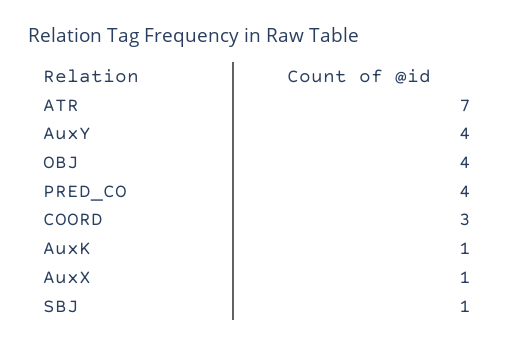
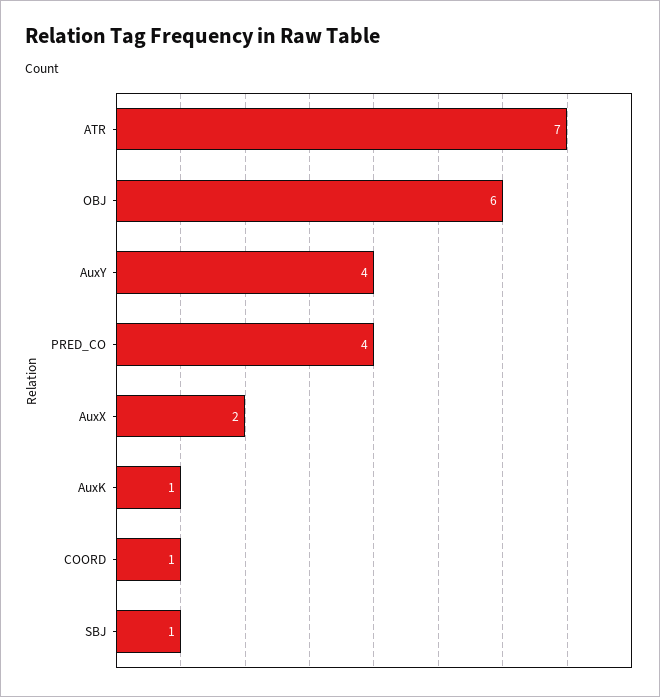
OBJ: 4 -> 6
COORD: 3 -> 1
AuxX: 1 -> 2

